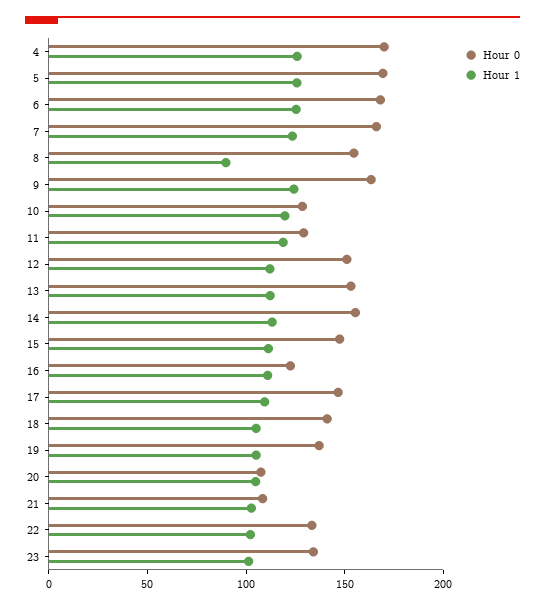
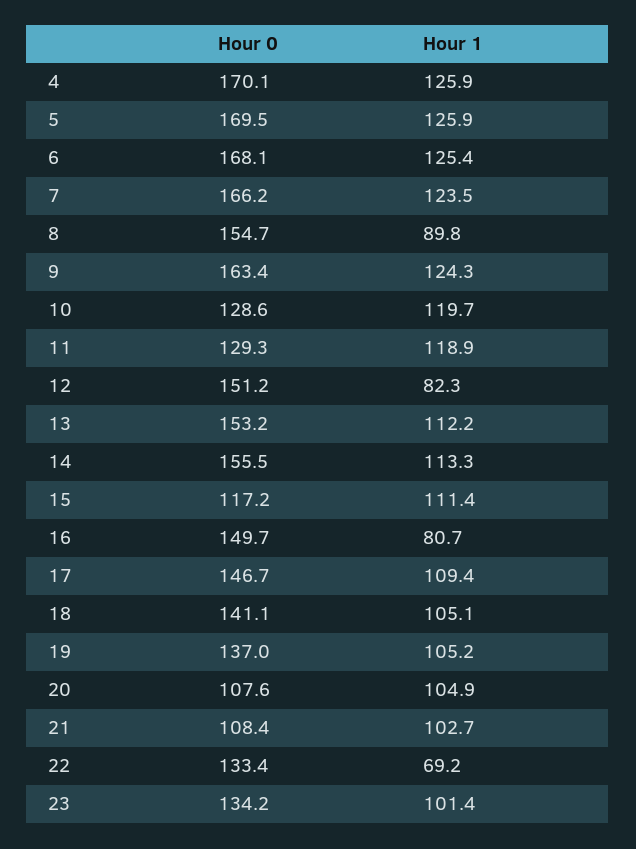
Hour 1, 12: 110 -> 82.3
Hour 0, 15: 150 -> 117.2
Hour 0, 16: 120 -> 149.7
Hour 1, 16: 110 -> 80.7
Hour 1, 22: 100 -> 69.2

